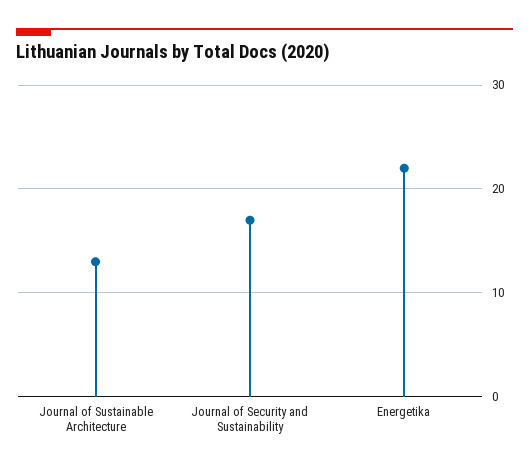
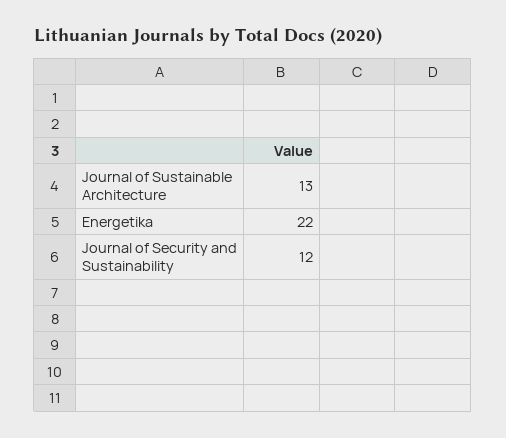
Journal of Security and Sustainability: 17 -> 12

